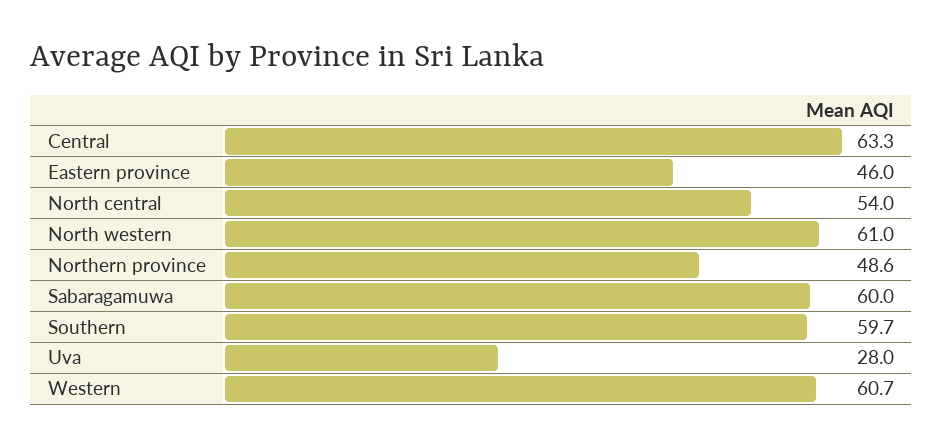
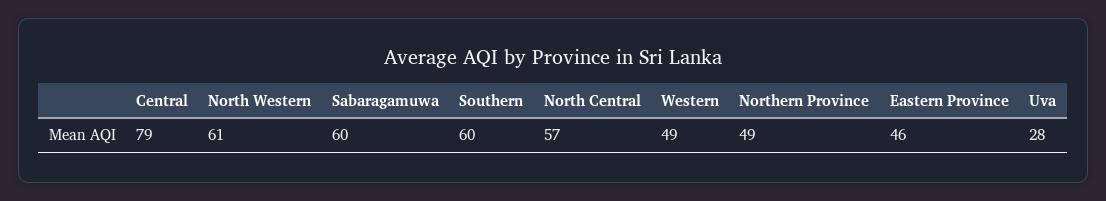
Central: 63.3 -> 79
North central: 54 -> 57
Western: 60.7 -> 49

